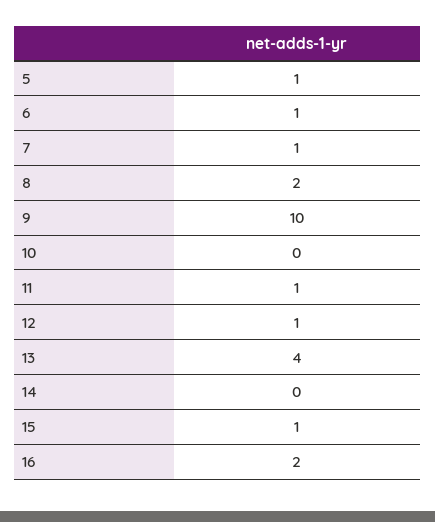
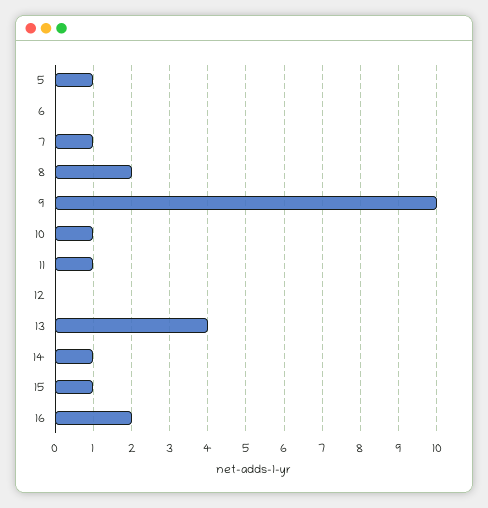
6: 1 -> 0
10: 0 -> 1
12: 1 -> 0
14: 0 -> 1

